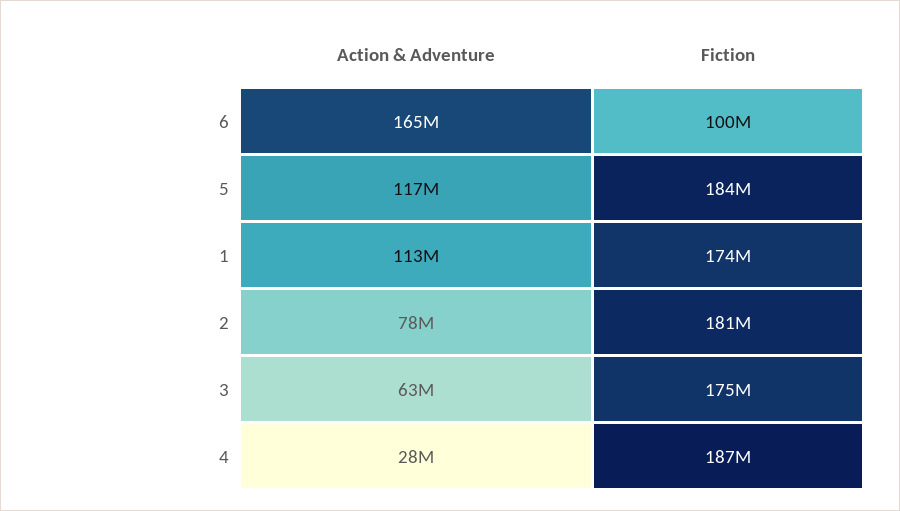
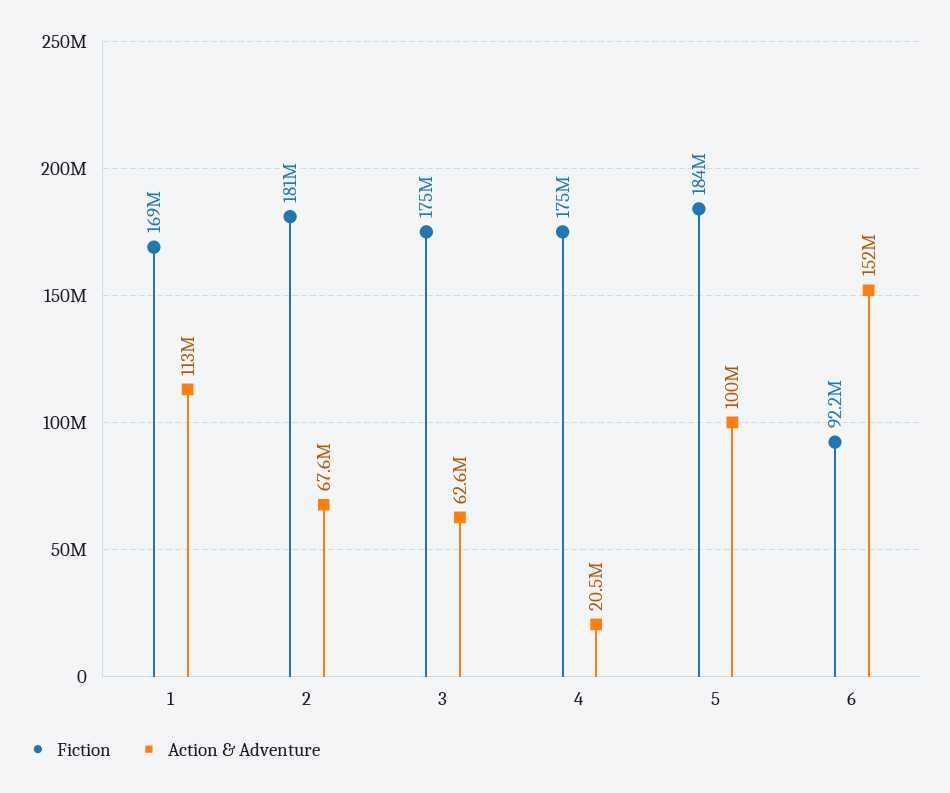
Action & Adventure, 6: 165000000 -> 152000000
Fiction, 6: 100000000 -> 92200000
Action & Adventure, 5: 117000000 -> 100000000
Fiction, 1: 174000000 -> 169000000
Action & Adventure, 2: 78000000 -> 67600000
Action & Adventure, 4: 28000000 -> 20500000
Fiction, 4: 187000000 -> 175000000

